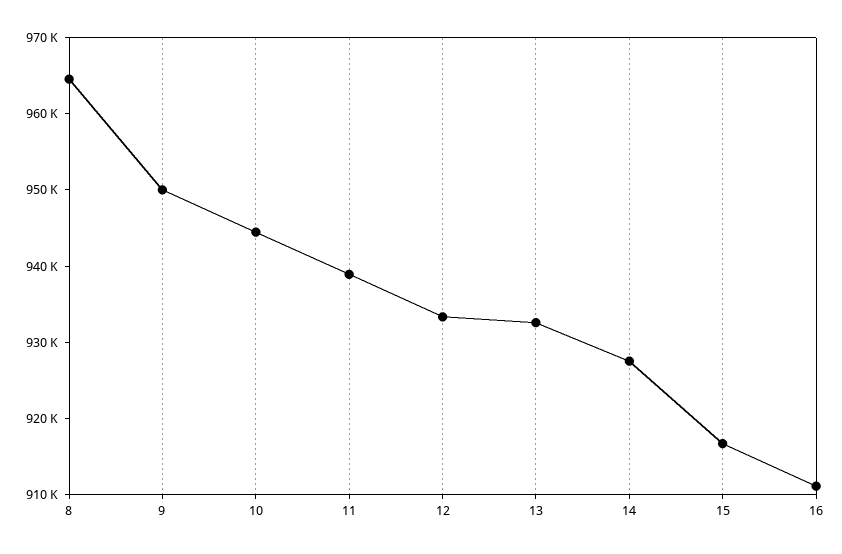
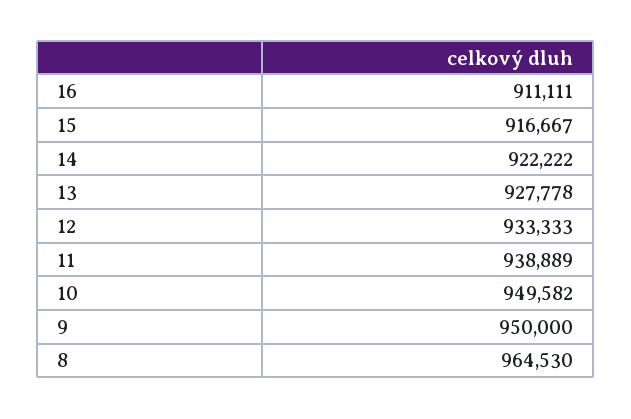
10: 944000 -> 949582
13: 932000 -> 927778
14: 928000 -> 922222

